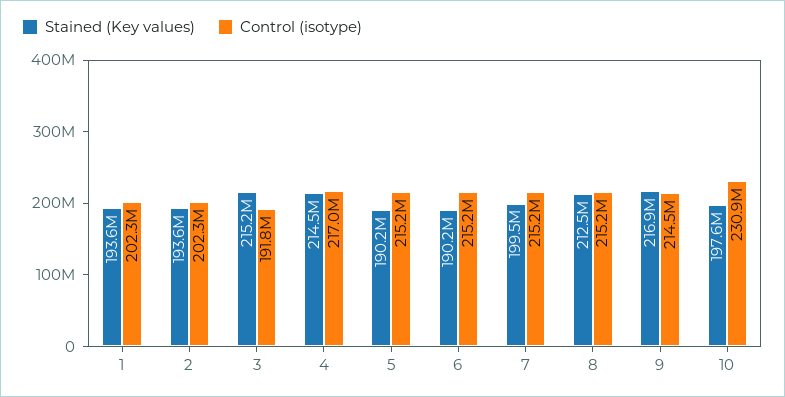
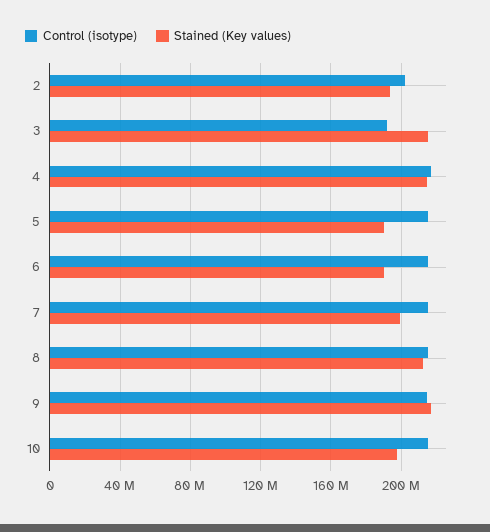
Stained (Key values), 1: 193600000 -> none
Control (isotype), 1: 202300000 -> none
Control (isotype), 10: 230900000 -> 215000000

